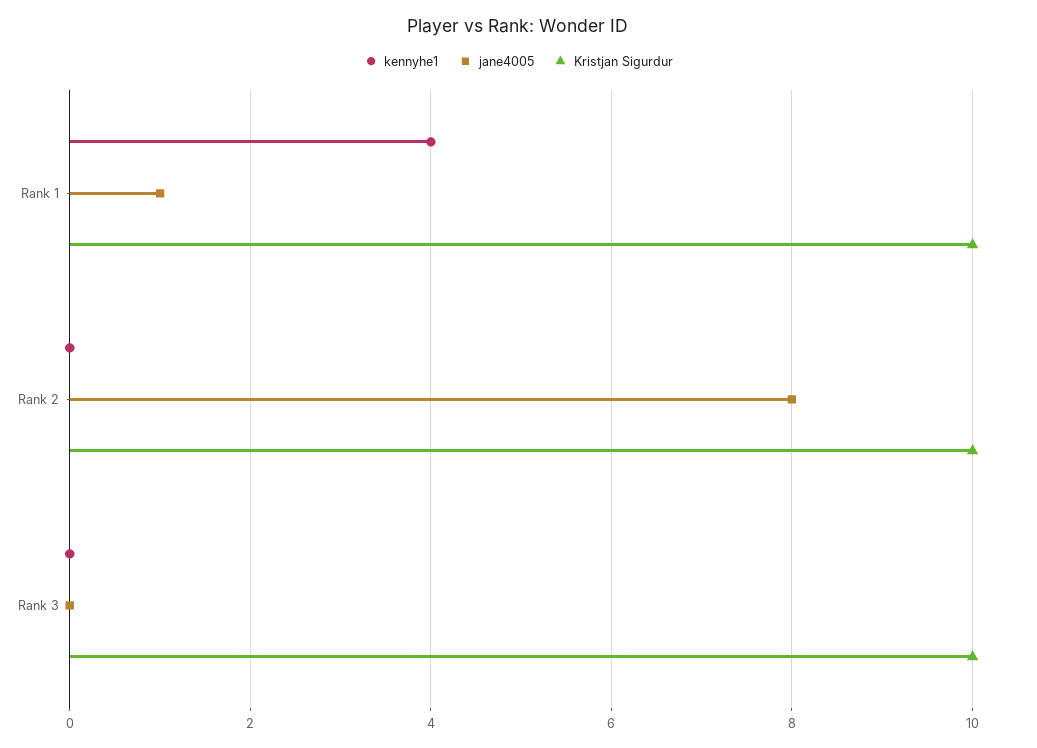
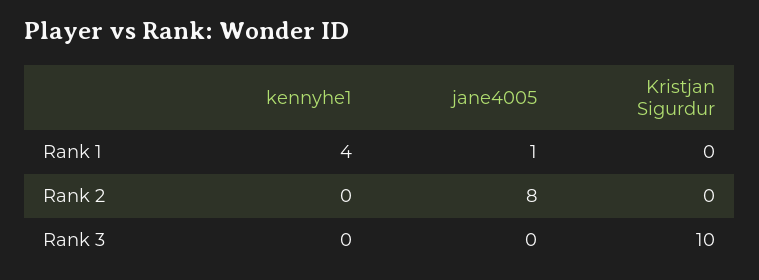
Kristjan Sigurdur, Rank 1: 10 -> 0
Kristjan Sigurdur, Rank 2: 10 -> 0

